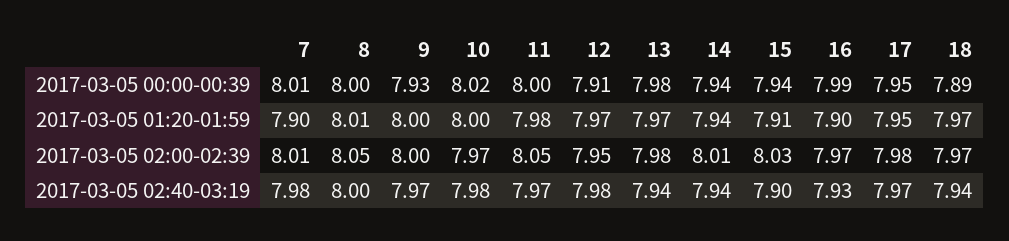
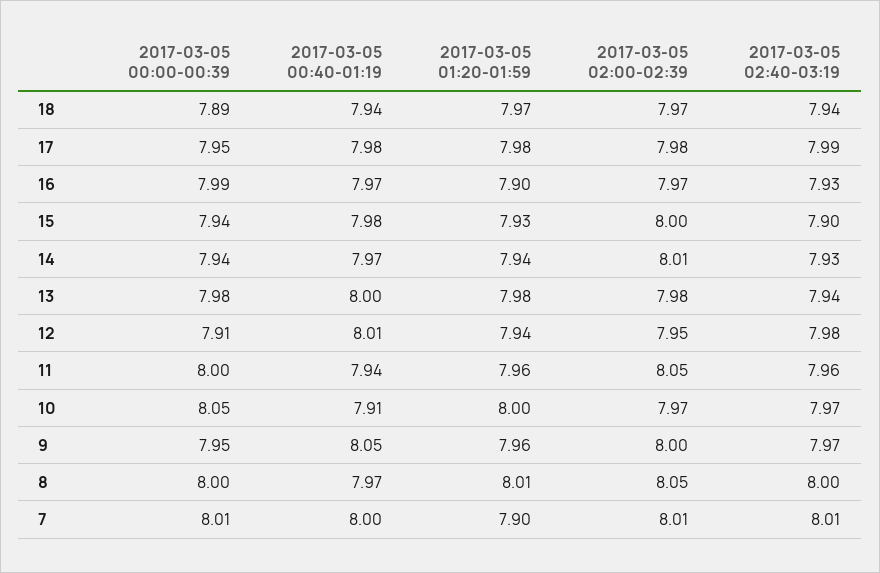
9, 2017-03-05 00:00-00:39: 7.93 -> 7.95
10, 2017-03-05 00:00-00:39: 8.02 -> 8.05
9, 2017-03-05 01:20-01:59: 8 -> 7.96
11, 2017-03-05 01:20-01:59: 7.98 -> 7.96
12, 2017-03-05 01:20-01:59: 7.97 -> 7.94
13, 2017-03-05 01:20-01:59: 7.97 -> 7.98
15, 2017-03-05 01:20-01:59: 7.91 -> 7.93
17, 2017-03-05 01:20-01:59: 7.95 -> 7.98
15, 2017-03-05 02:00-02:39: 8.03 -> 8
7, 2017-03-05 02:40-03:19: 7.98 -> 8.01
10, 2017-03-05 02:40-03:19: 7.98 -> 7.97
11, 2017-03-05 02:40-03:19: 7.97 -> 7.96
14, 2017-03-05 02:40-03:19: 7.94 -> 7.93
17, 2017-03-05 02:40-03:19: 7.97 -> 7.99
18, 2017-03-05 00:40-01:19: none -> 7.94
17, 2017-03-05 00:40-01:19: none -> 7.98
16, 2017-03-05 00:40-01:19: none -> 7.97
15, 2017-03-05 00:40-01:19: none -> 7.98
14, 2017-03-05 00:40-01:19: none -> 7.97
13, 2017-03-05 00:40-01:19: none -> 8
12, 2017-03-05 00:40-01:19: none -> 8.01
11, 2017-03-05 00:40-01:19: none -> 7.94
10, 2017-03-05 00:40-01:19: none -> 7.91
9, 2017-03-05 00:40-01:19: none -> 8.05
8, 2017-03-05 00:40-01:19: none -> 7.97
7, 2017-03-05 00:40-01:19: none -> 8

